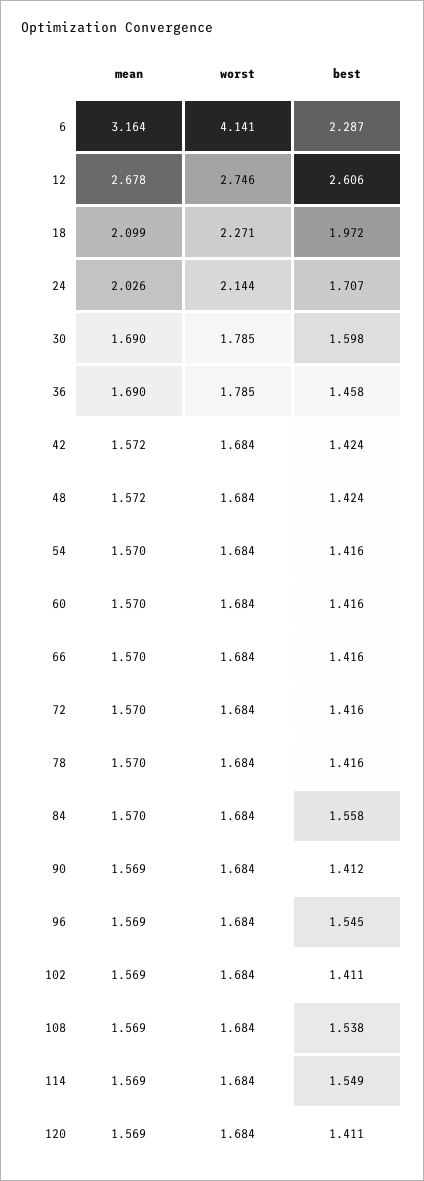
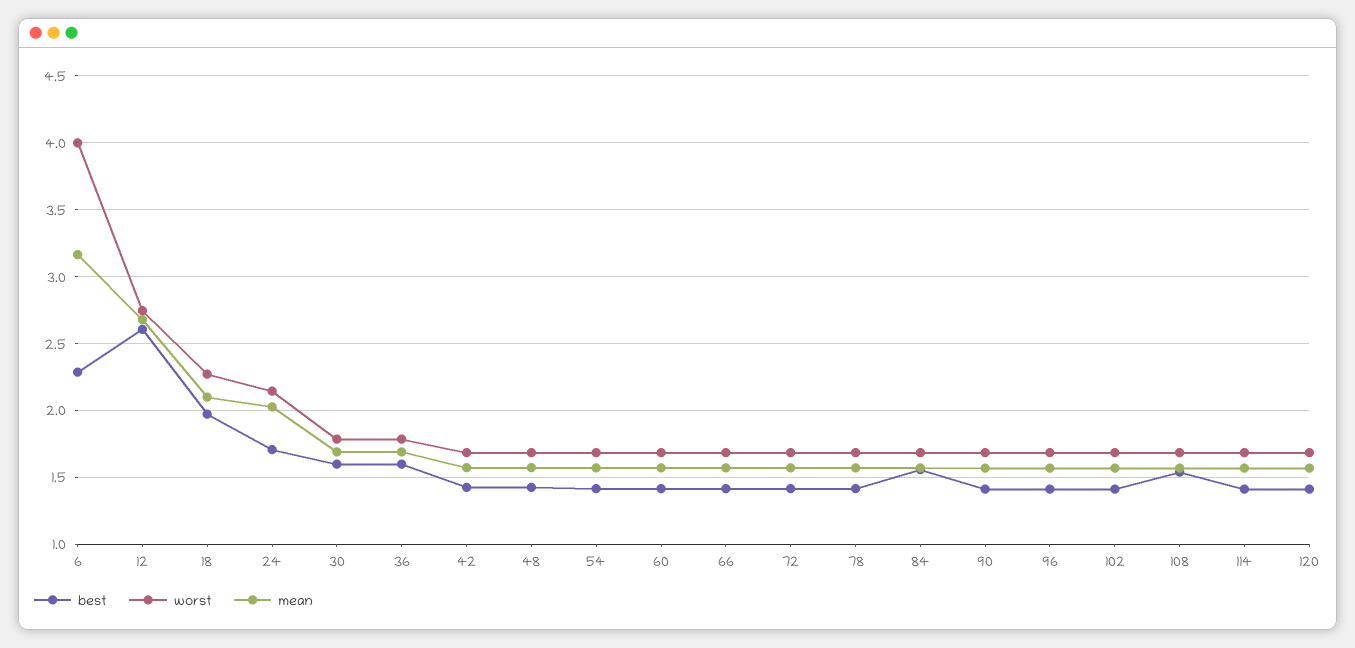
worst, 6: 4.141 -> 4
best, 36: 1.458 -> 1.6
best, 96: 1.545 -> 1.4
best, 114: 1.549 -> 1.4

